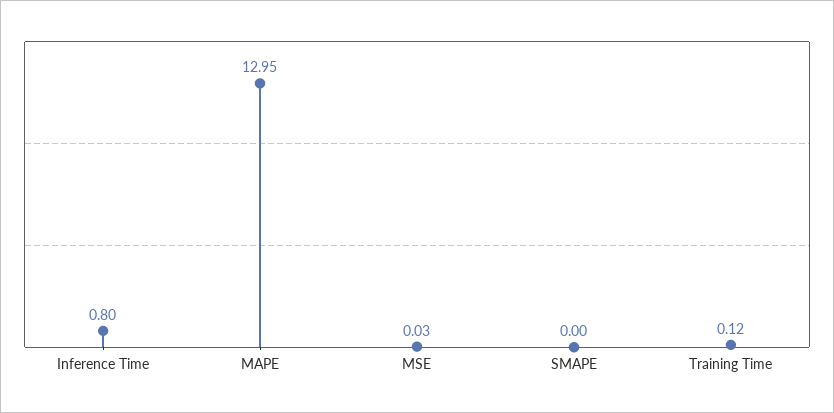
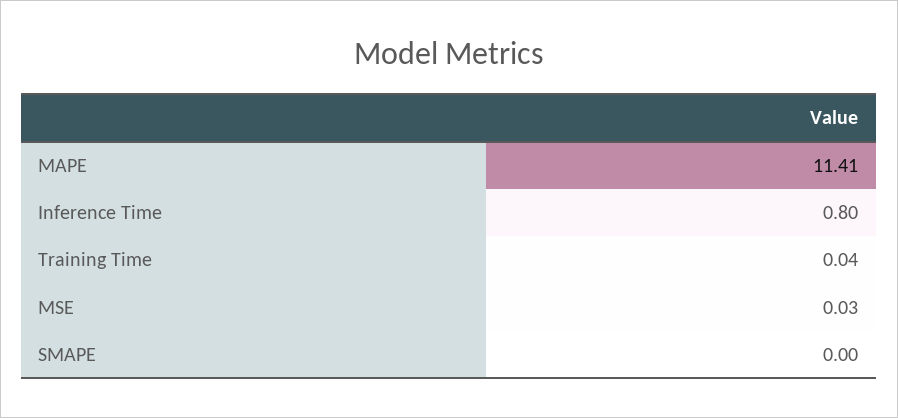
MAPE: 12.95 -> 11.41
Training Time: 0.12 -> 0.04

